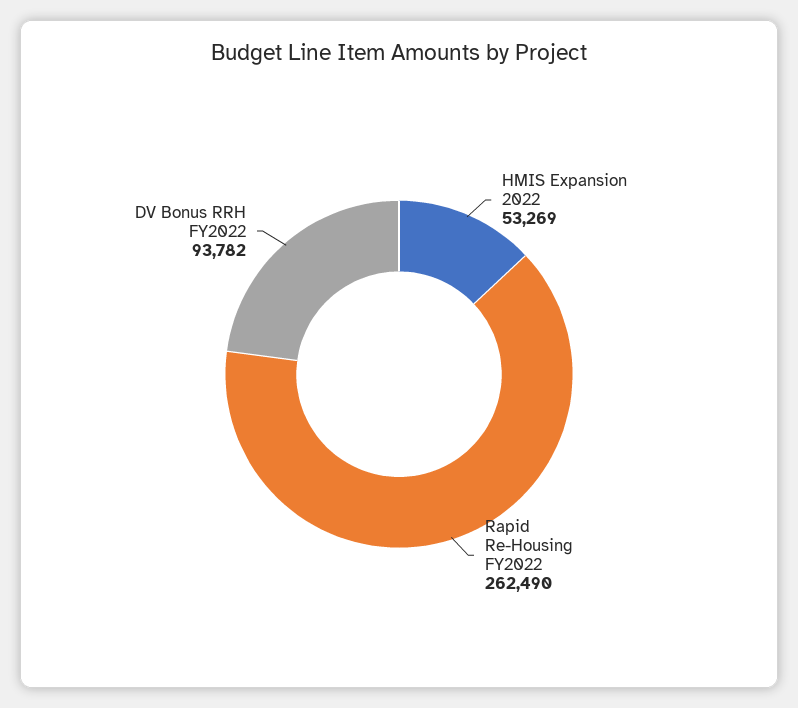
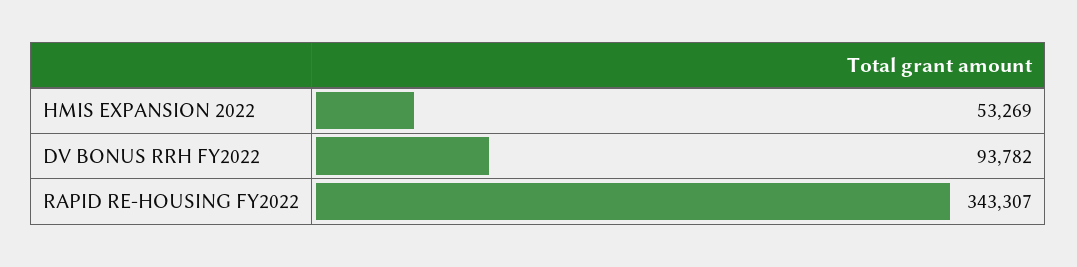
Rapid Re-Housing FY2022: 262490 -> 343307

